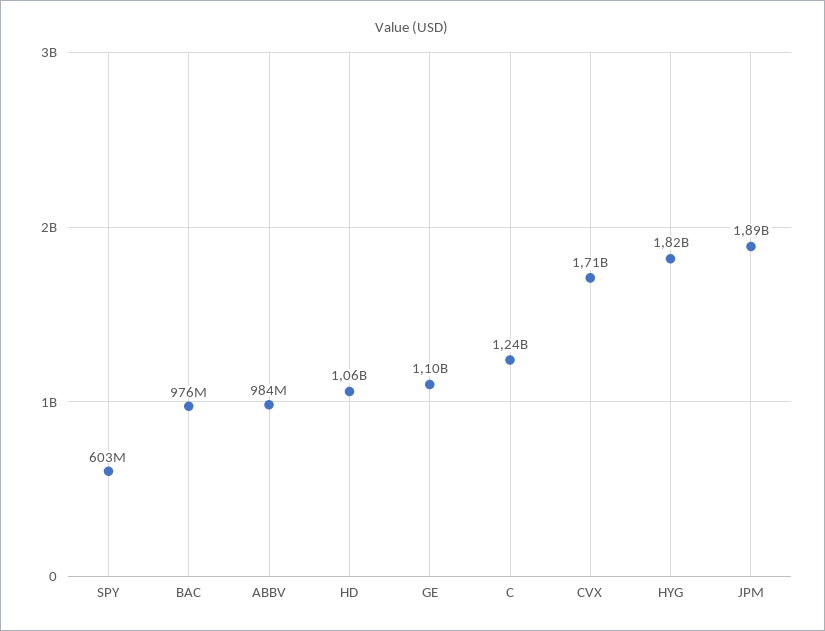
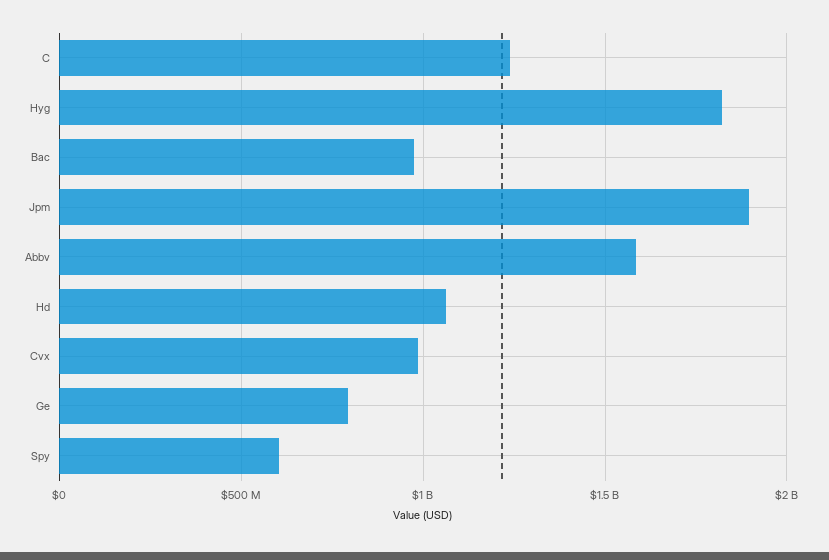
ABBV: 984000000 -> 1600000000
GE: 1100000000 -> 800000000
CVX: 1710000000 -> 1000000000

